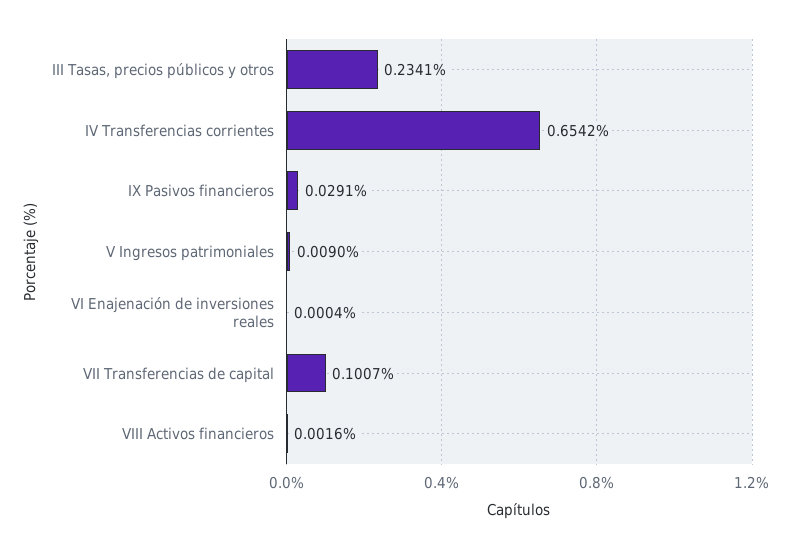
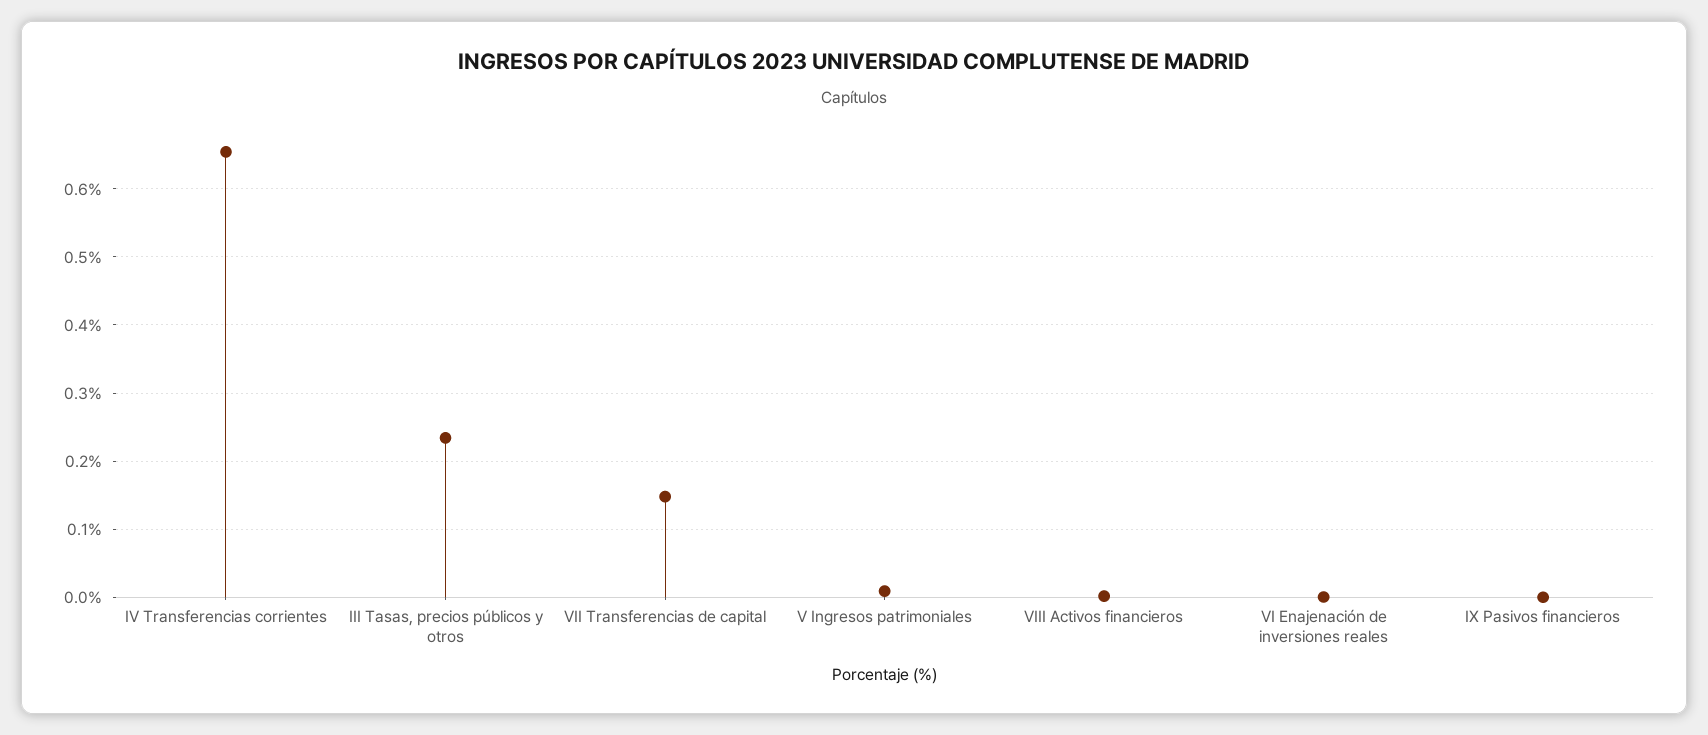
IX Pasivos financieros: 0.0291 -> 0
VII Transferencias de capital: 0.1007 -> 0.15

